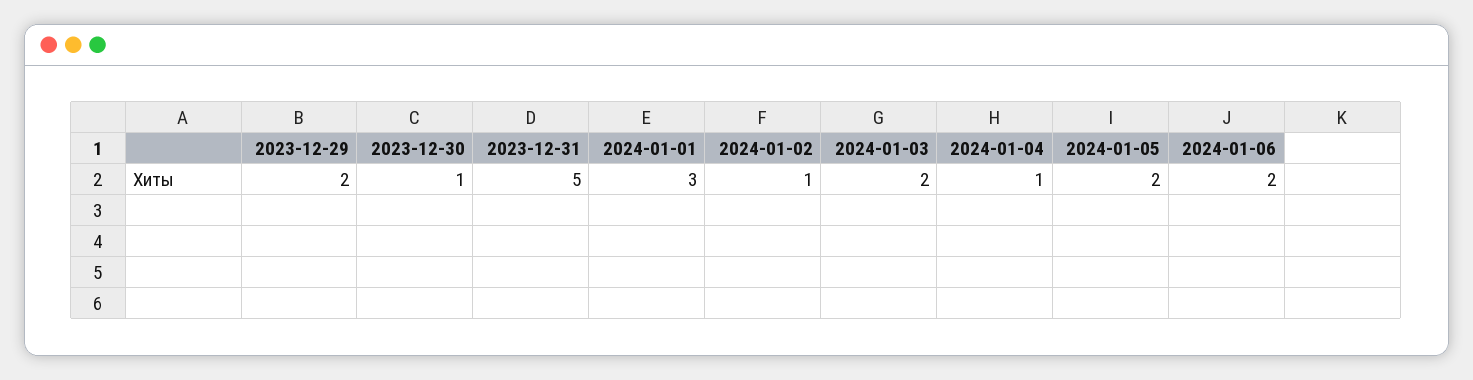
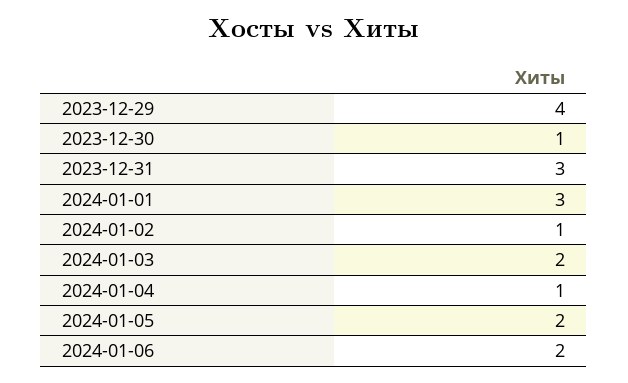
2023-12-29: 2 -> 4
2023-12-31: 5 -> 3

